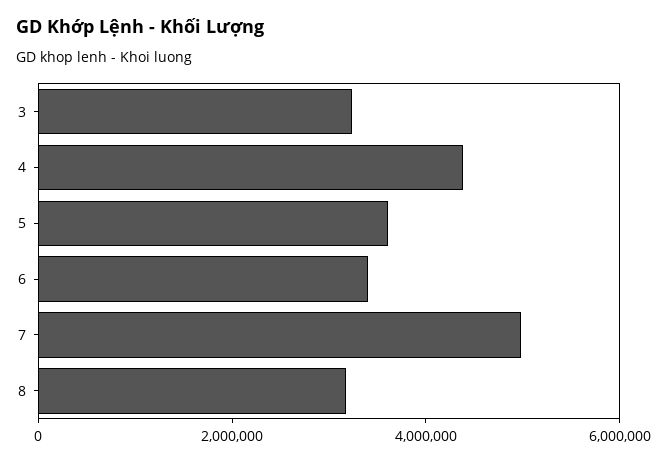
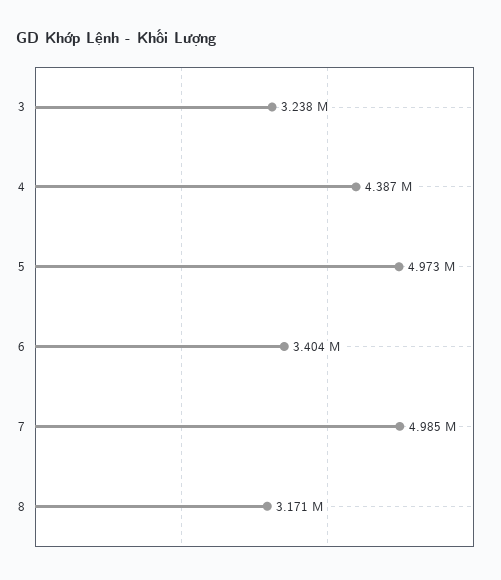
5: 3500000 -> 4973000

